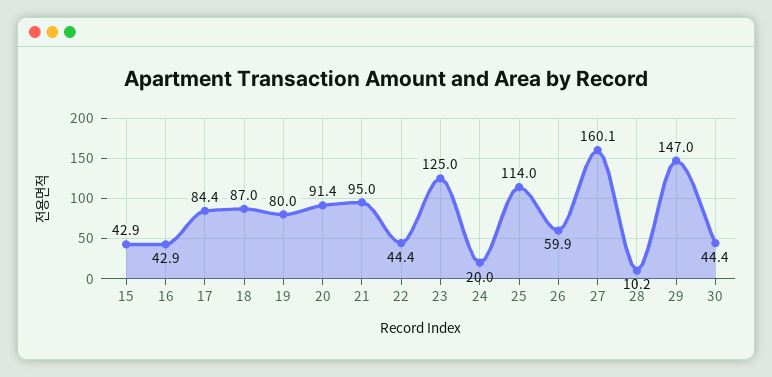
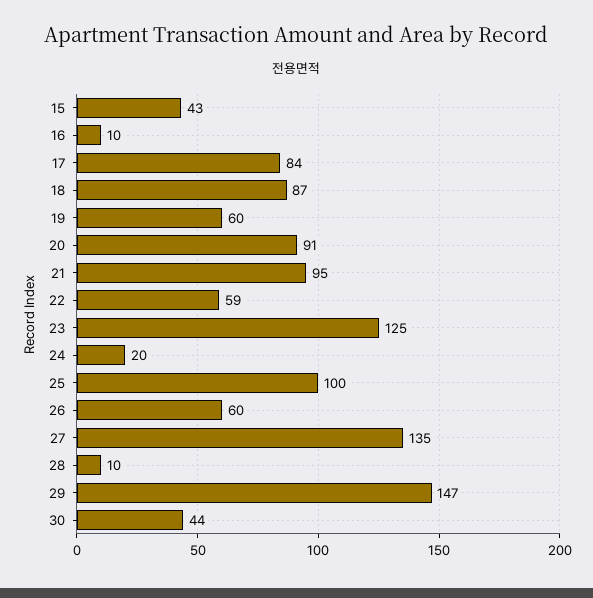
16: 42.9 -> 10
19: 80 -> 60
22: 44.4 -> 59
25: 114 -> 100
27: 160.1 -> 135

